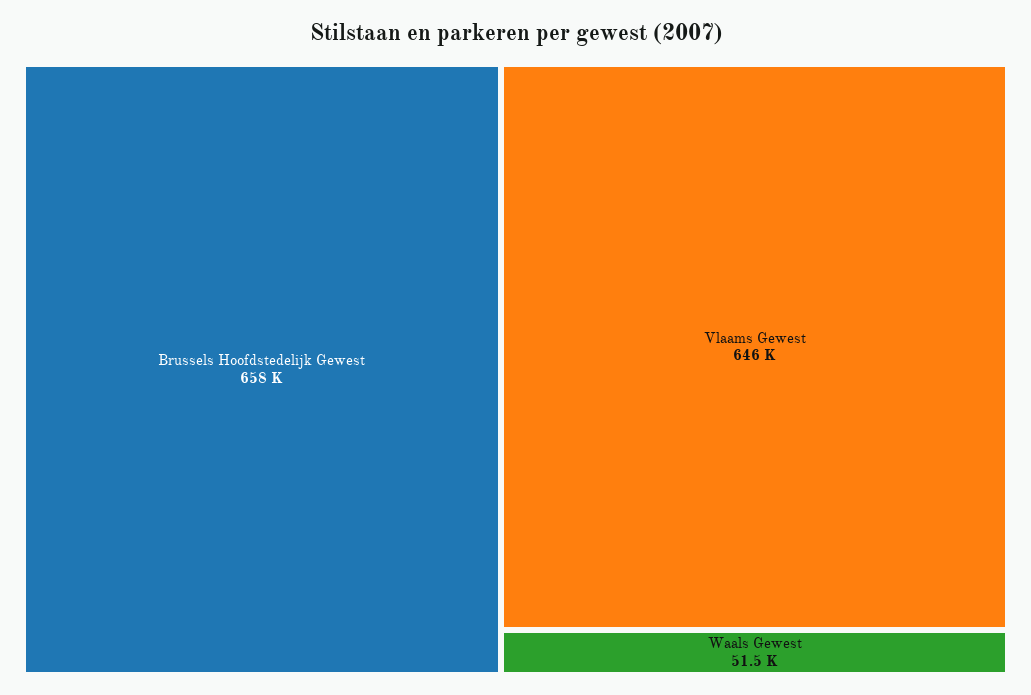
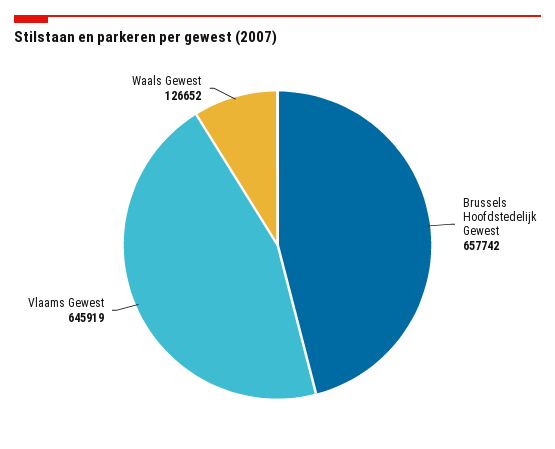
Waals Gewest: 51500 -> 126652

